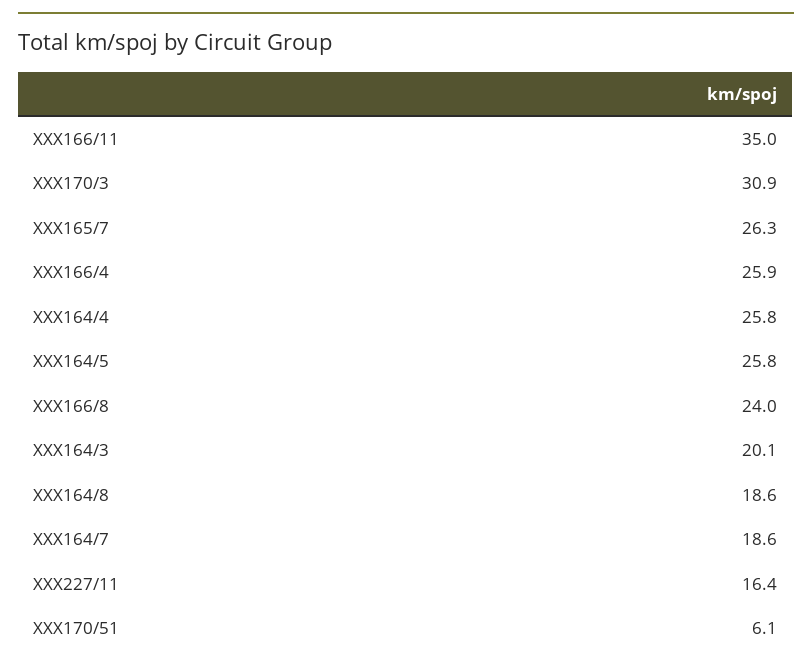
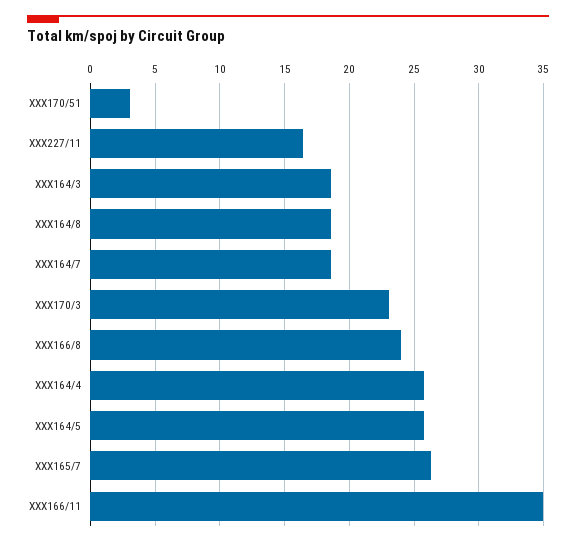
XXX170/3: 30.9 -> 23
XXX166/4: 25.9 -> none
XXX164/3: 20.1 -> 18.5
XXX170/51: 6.1 -> 3

